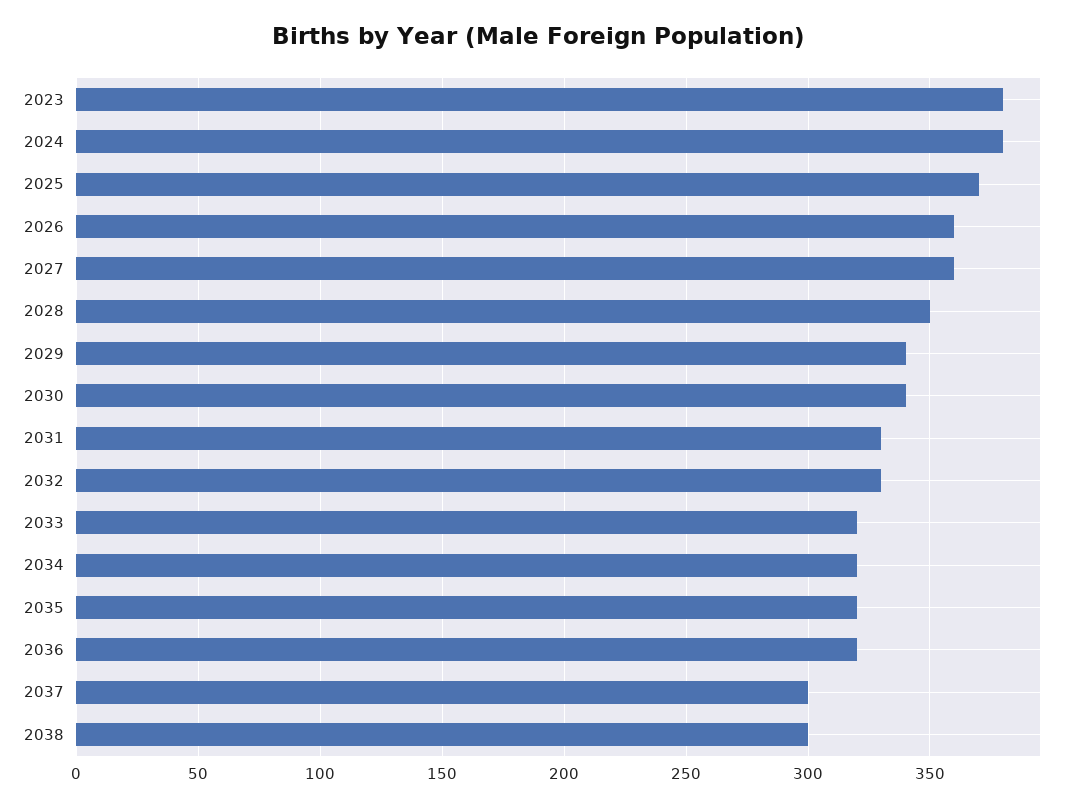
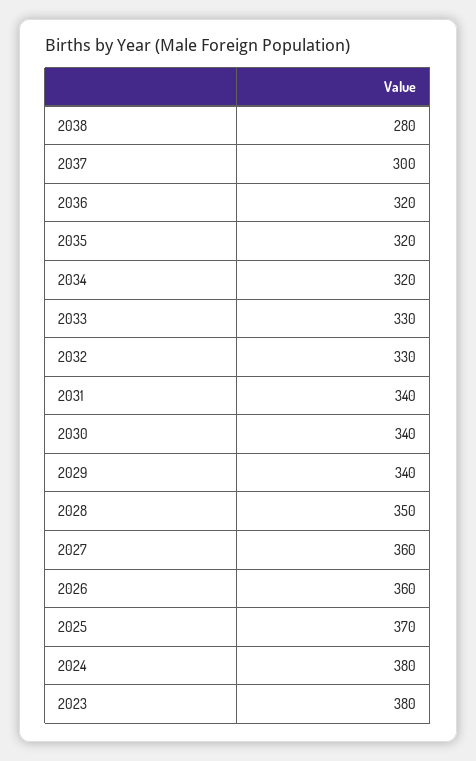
2031: 330 -> 340
2033: 320 -> 330
2038: 300 -> 280

